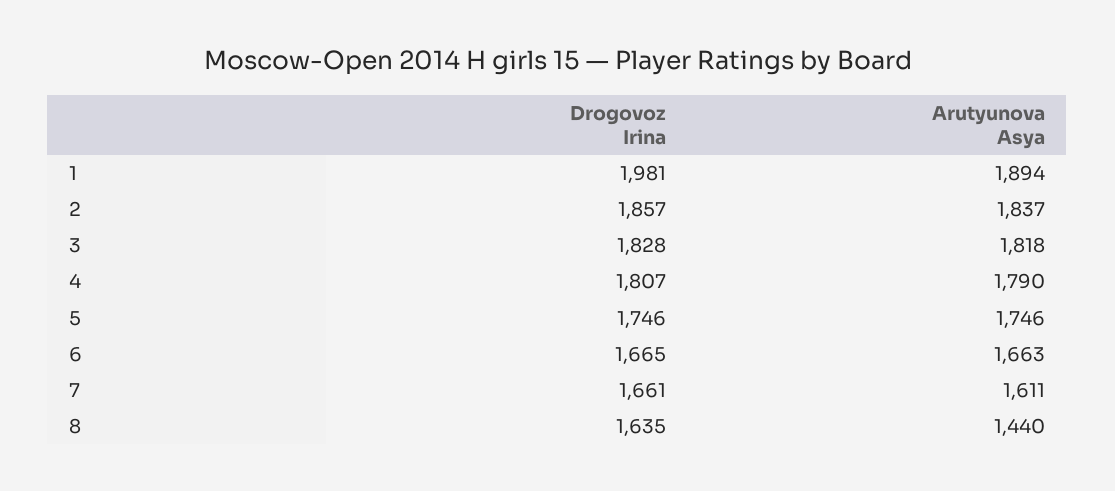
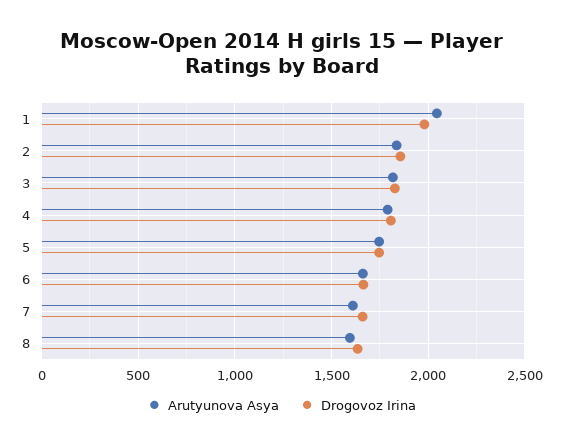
Arutyunova Asya, 1: 1894 -> 2050
Arutyunova Asya, 8: 1440 -> 1600

